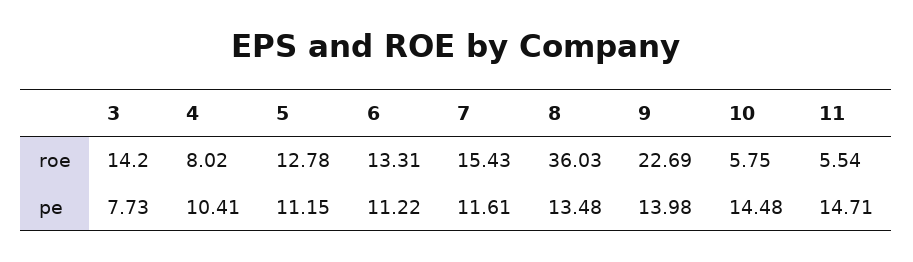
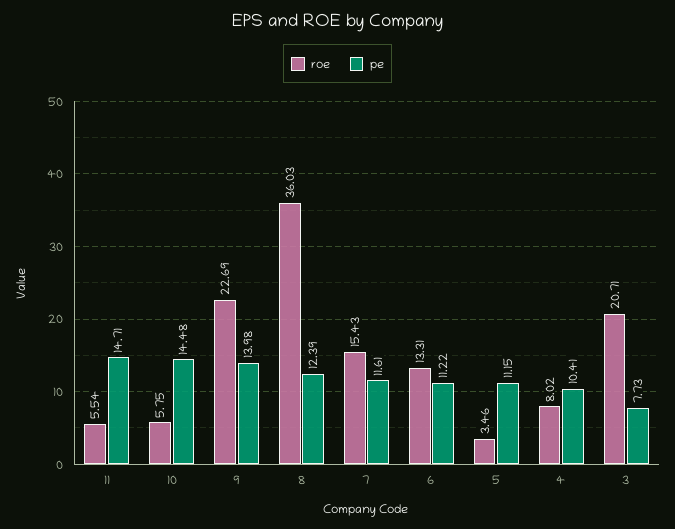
roe, 3: 14.2 -> 20.71
roe, 5: 12.78 -> 3.46
pe, 8: 13.48 -> 12.39

